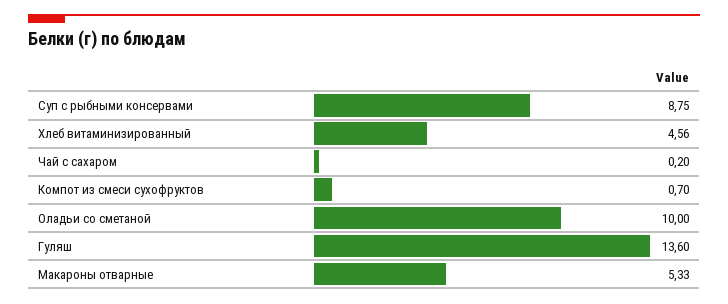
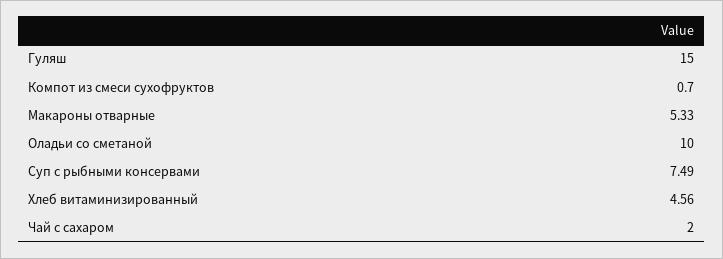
Суп с рыбными консервами: 8.75 -> 7.49
Чай с сахаром: 0.2 -> 2
Гуляш: 13.6 -> 15

